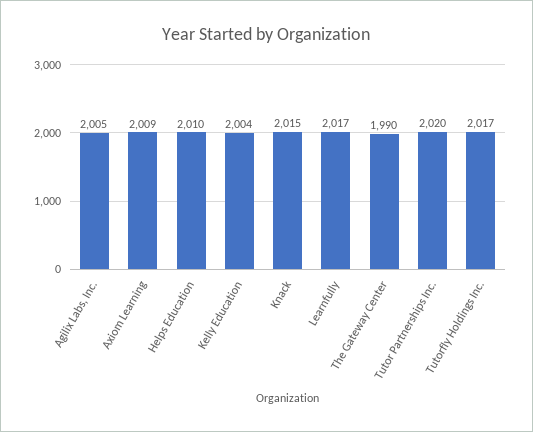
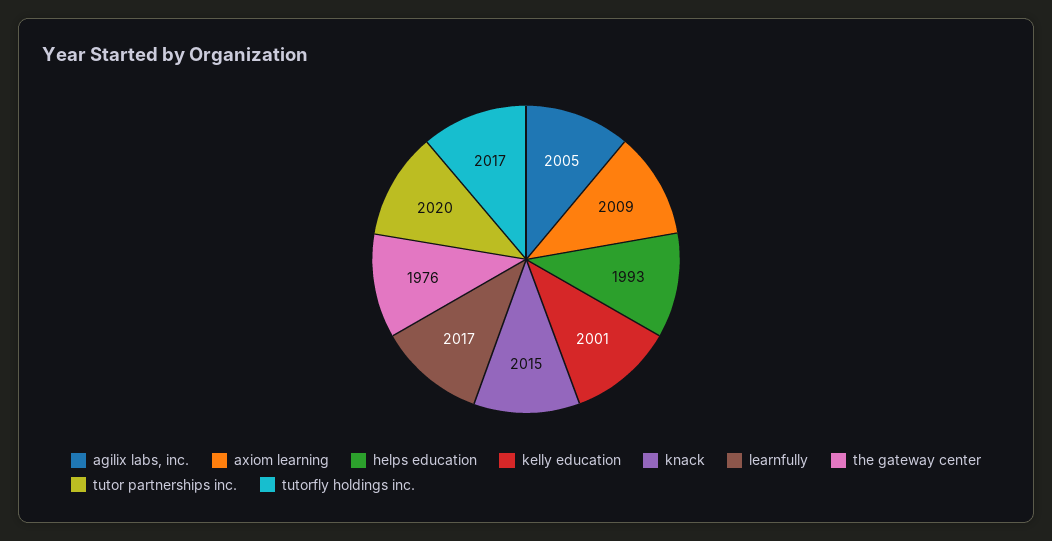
Helps Education: 2010 -> 1993
Kelly Education: 2004 -> 2001
The Gateway Center: 1990 -> 1976

